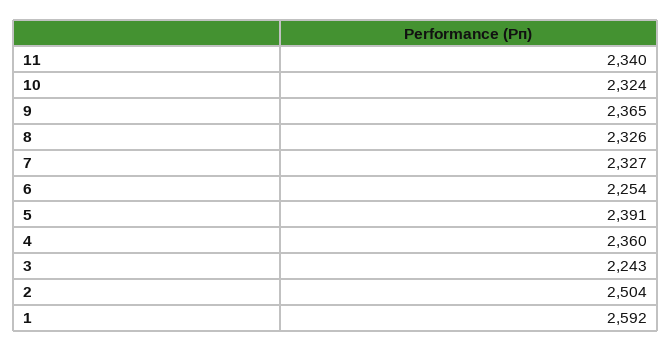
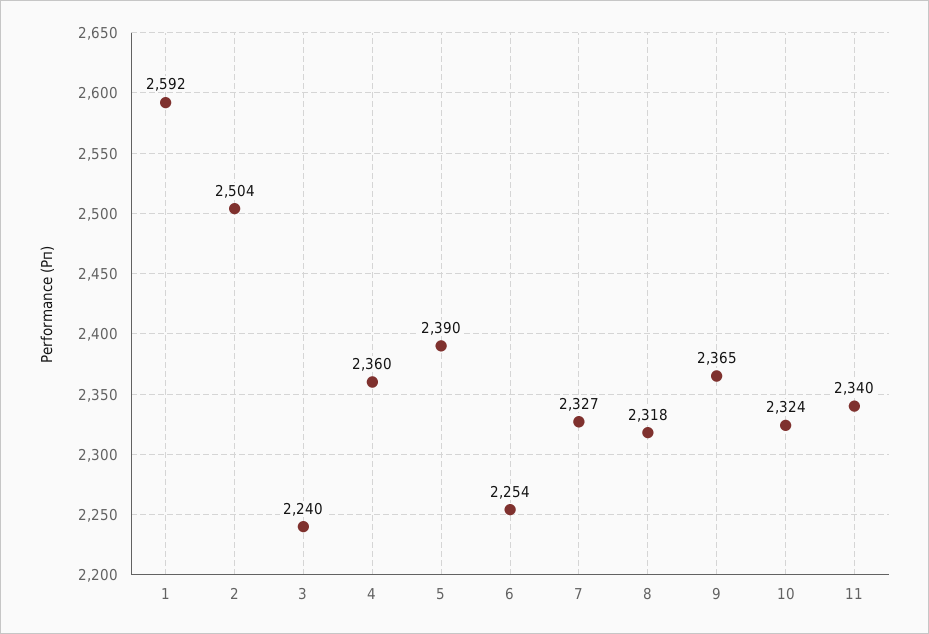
8: 2326 -> 2318
5: 2391 -> 2390
3: 2243 -> 2240

